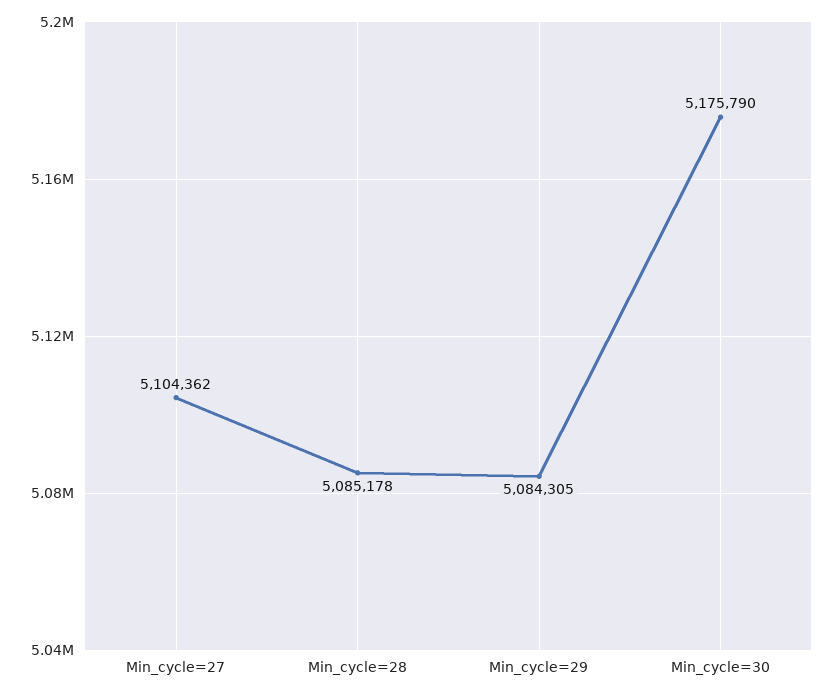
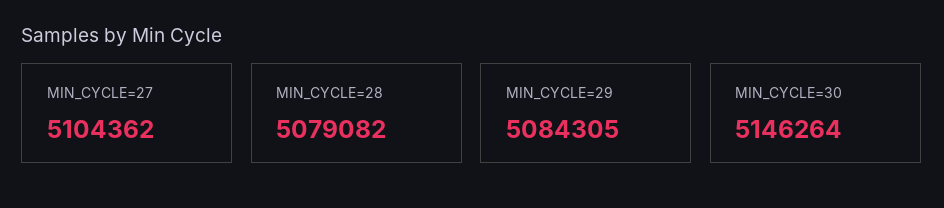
Min_cycle=28: 5085178 -> 5079082
Min_cycle=30: 5175790 -> 5146264

